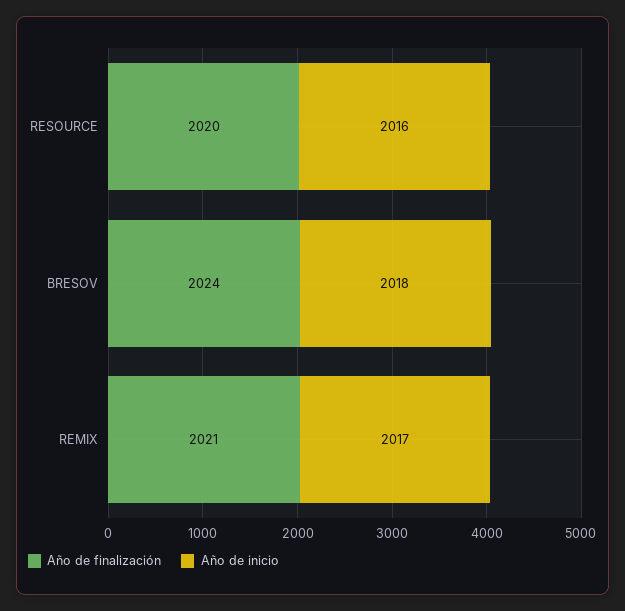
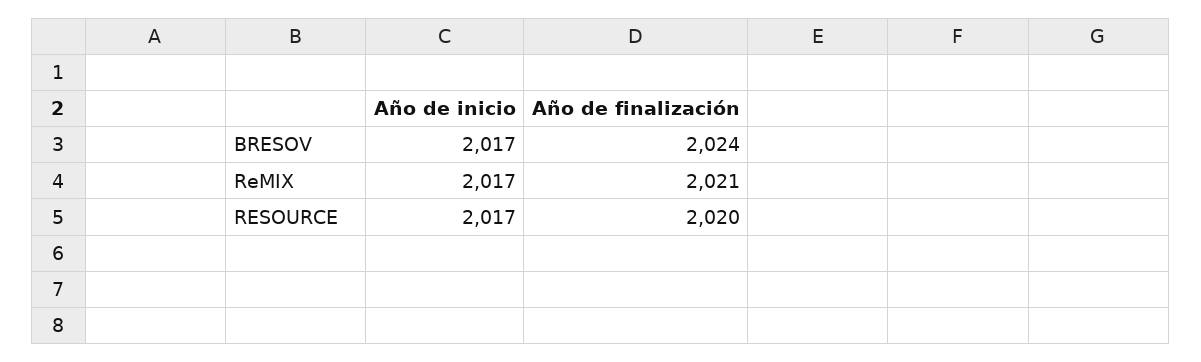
Año de inicio, RESOURCE: 2016 -> 2017
Año de inicio, BRESOV: 2018 -> 2017

